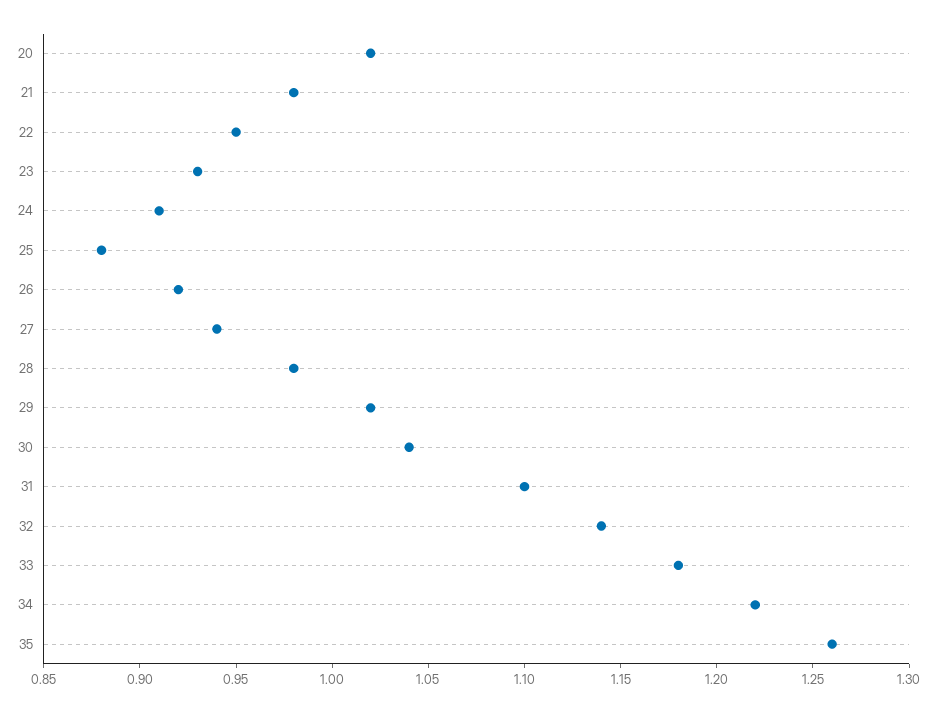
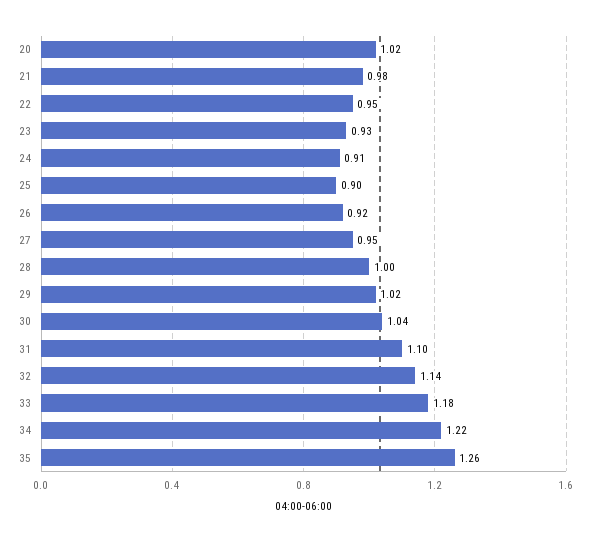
25: 0.88 -> 0.9
27: 0.94 -> 0.95
28: 0.98 -> 1

